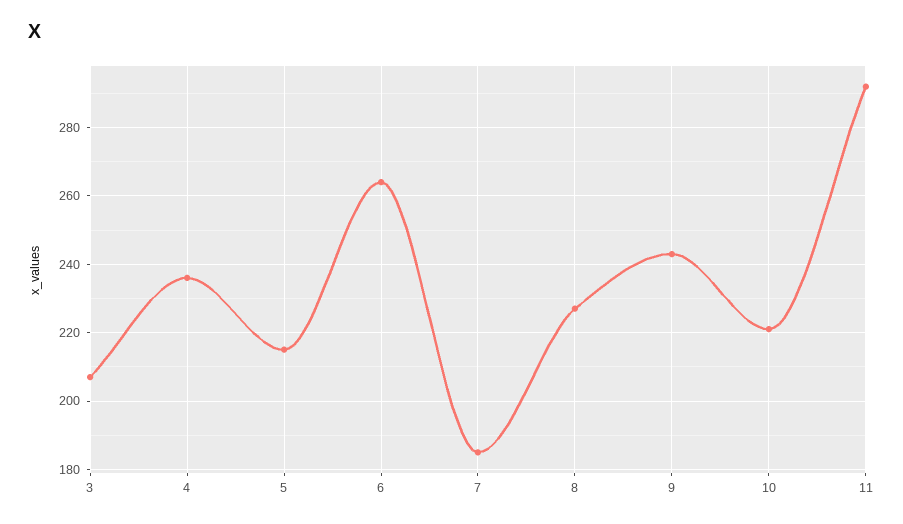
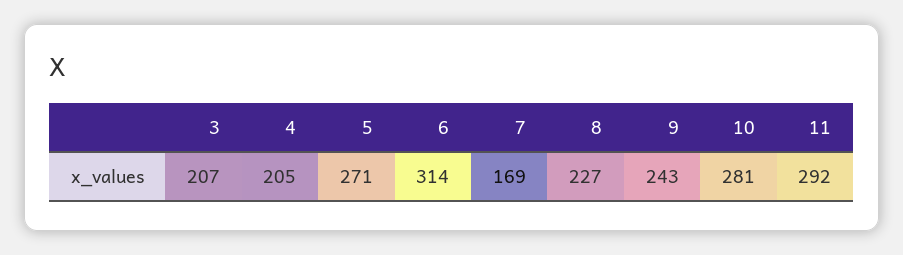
4: 235 -> 205
5: 215 -> 271
6: 265 -> 314
7: 185 -> 169
10: 220 -> 281

